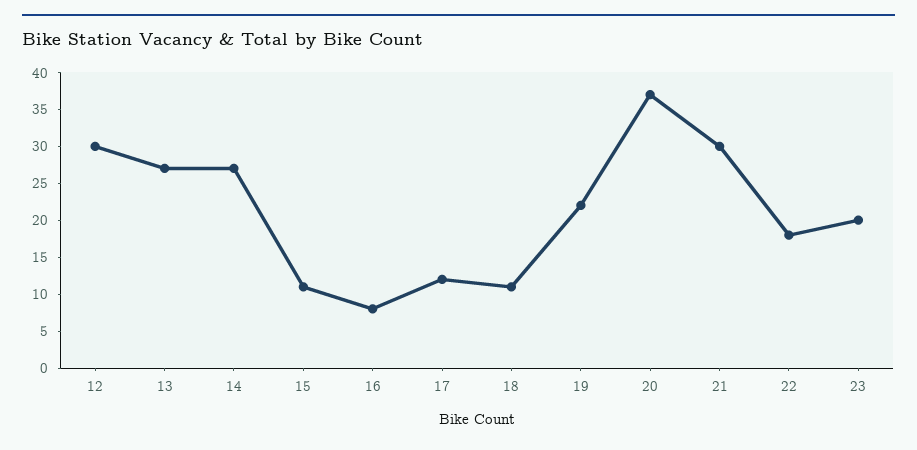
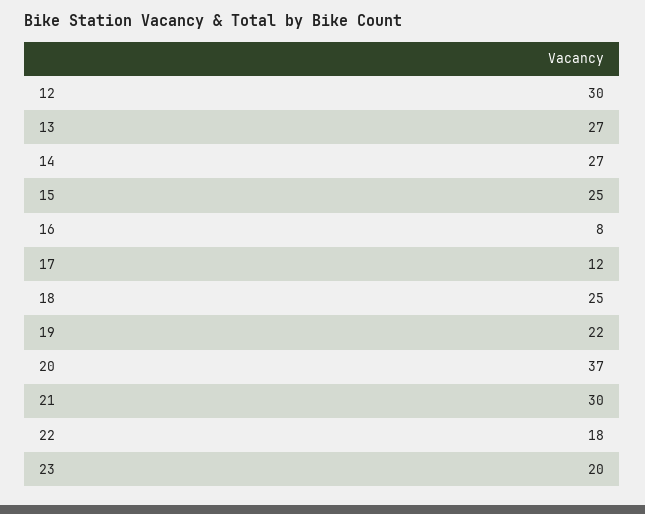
15: 10 -> 25
18: 10 -> 25

